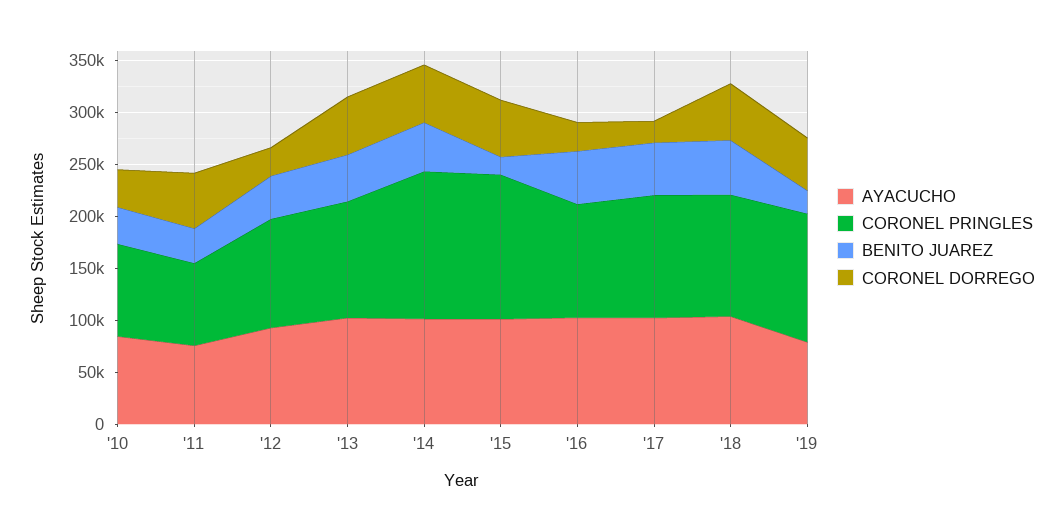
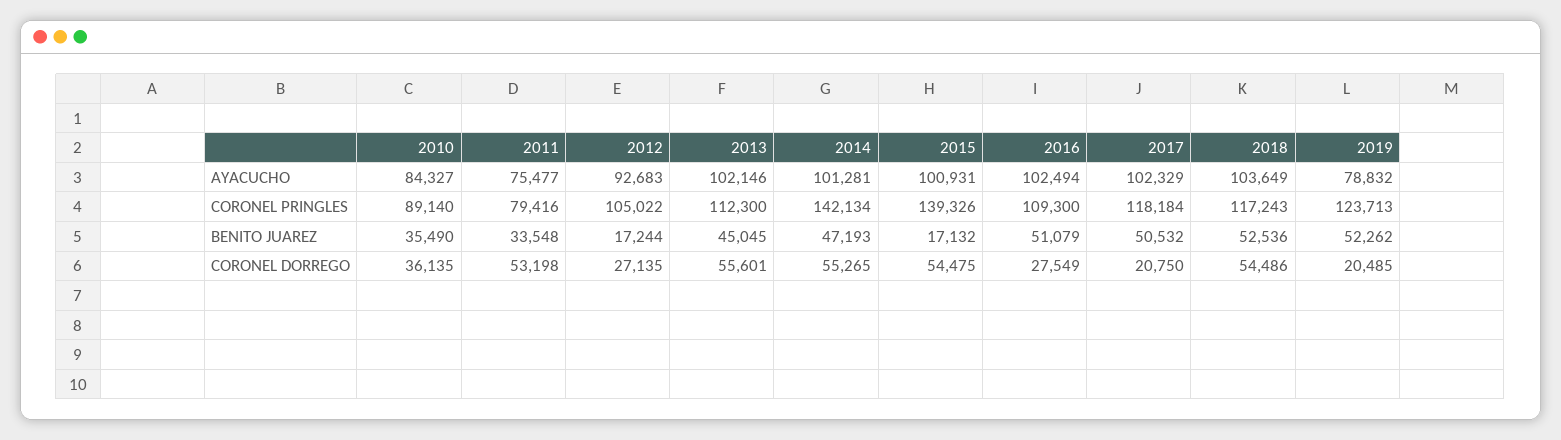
BENITO JUAREZ, '12: 40000 -> 17244
BENITO JUAREZ, '19: 20000 -> 52262
CORONEL DORREGO, '19: 50000 -> 20485

